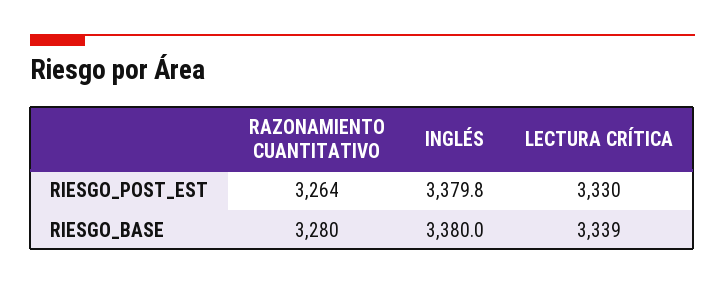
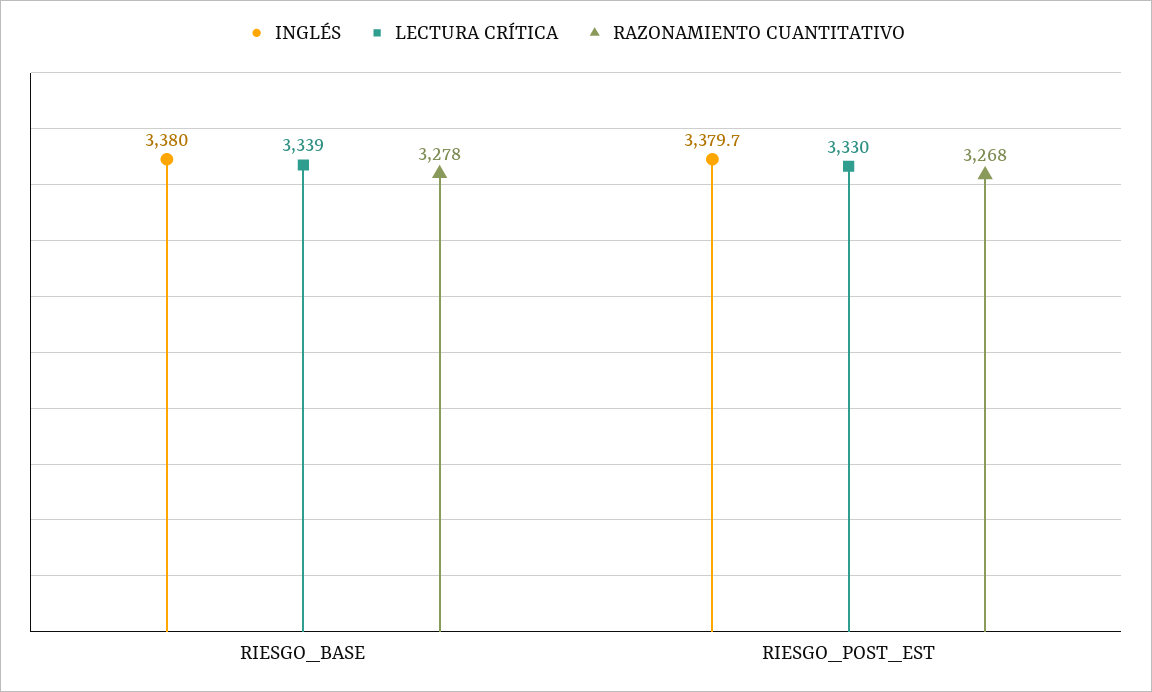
RAZONAMIENTO CUANTITATIVO, RIESGO_POST_EST: 3264 -> 3268
INGLÉS, RIESGO_POST_EST: 3379.8 -> 3379.7
RAZONAMIENTO CUANTITATIVO, RIESGO_BASE: 3280 -> 3278

